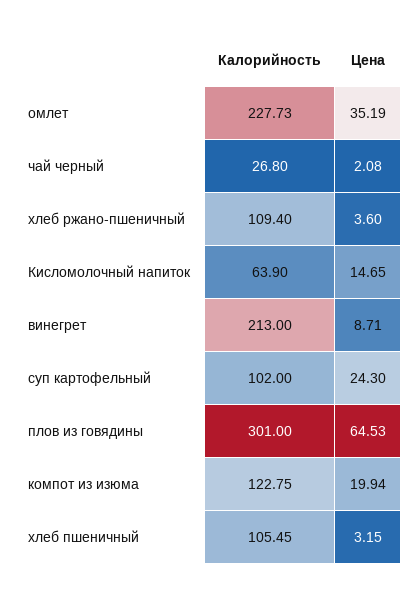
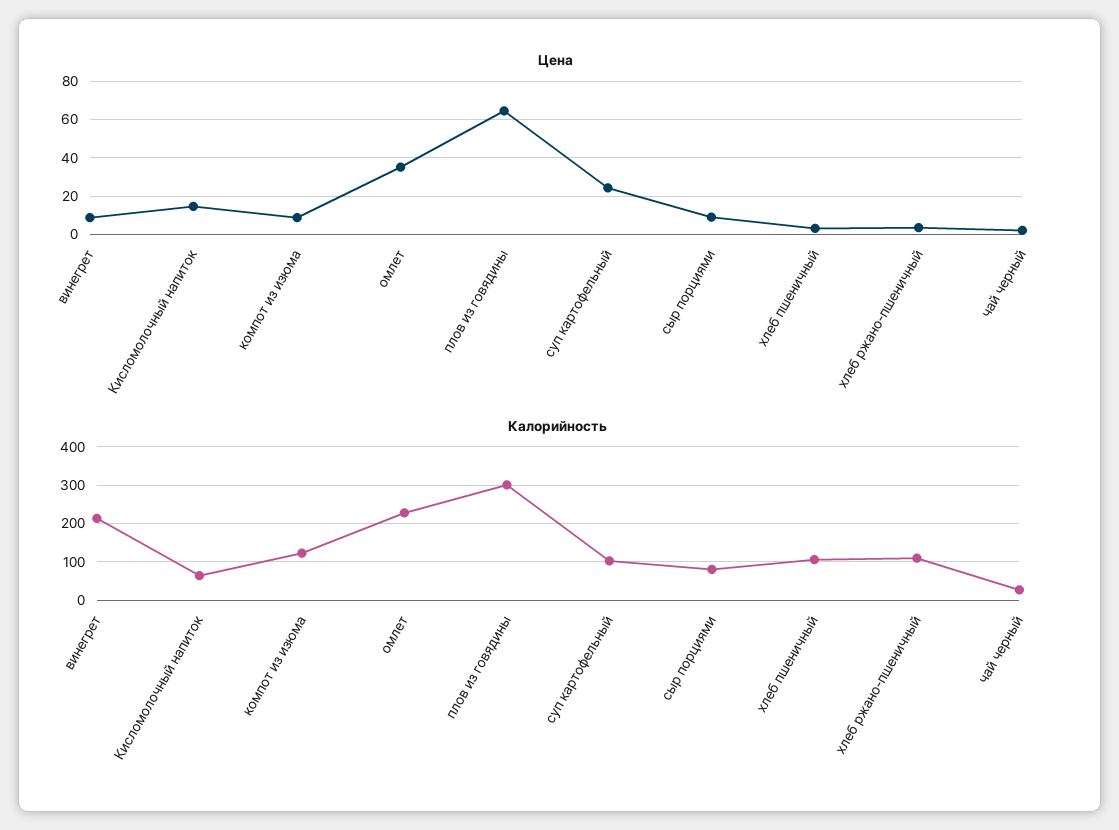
Цена, компот из изюма: 19.94 -> 10
Цена, сыр порциями: none -> 10
Калорийность, сыр порциями: none -> 80

